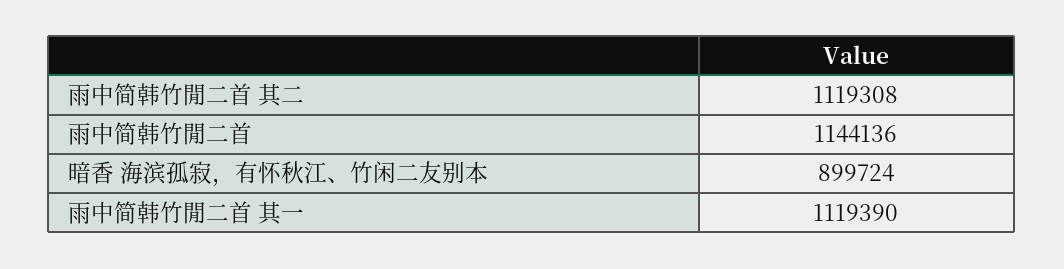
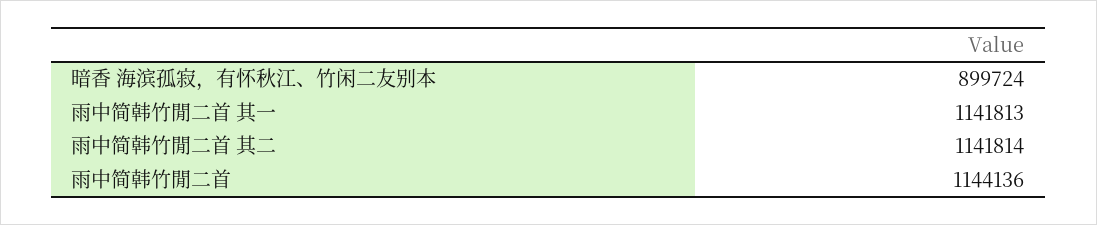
雨中简韩竹閒二首 其二: 1119308 -> 1141814
雨中简韩竹閒二首 其一: 1119390 -> 1141813

